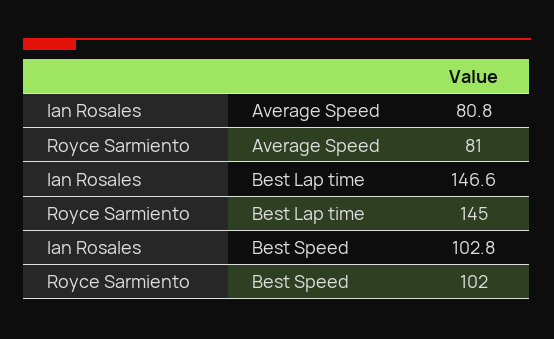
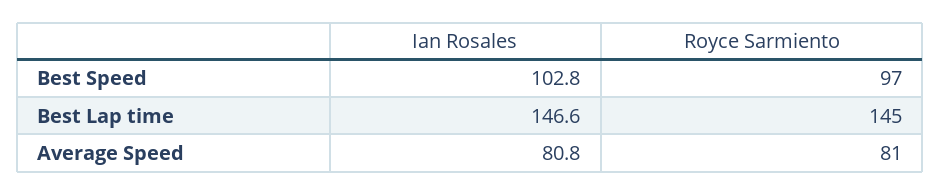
Royce Sarmiento, Best Speed: 102 -> 97

